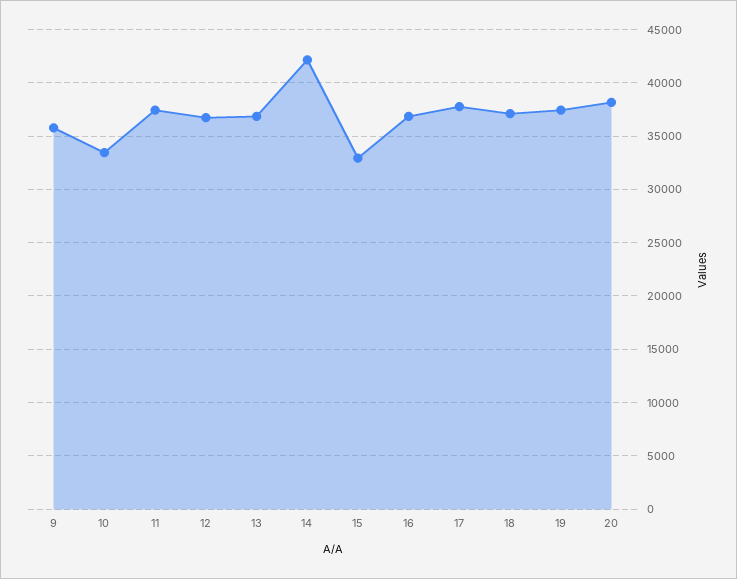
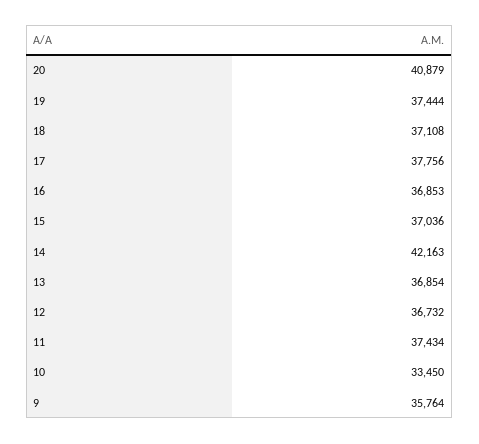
15: 33000 -> 37036
20: 38000 -> 40879

